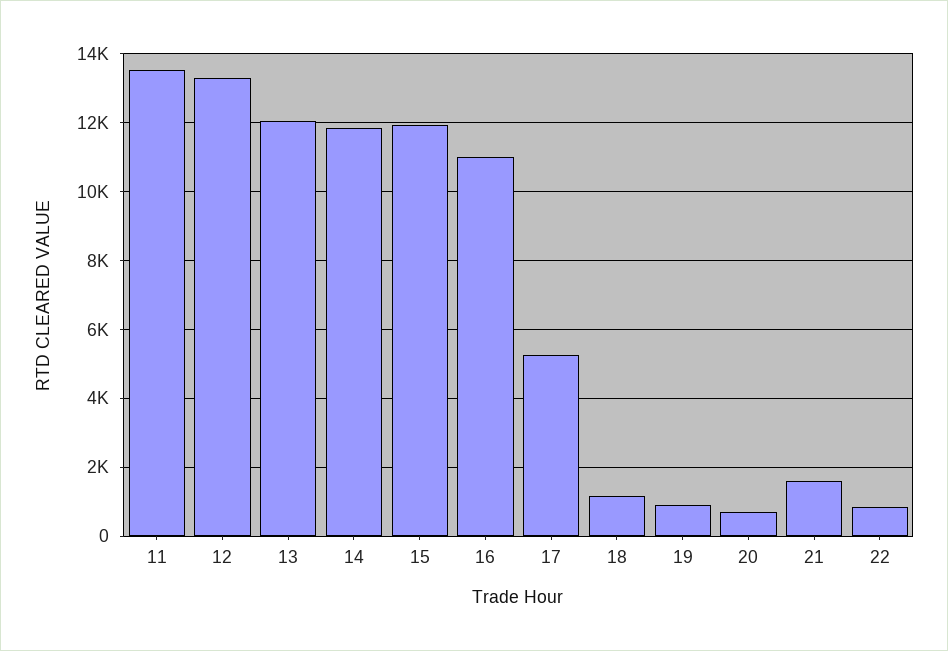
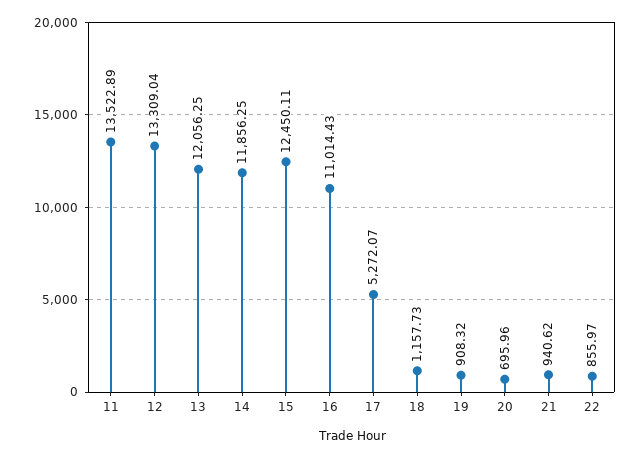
15: 12000 -> 12450.11
21: 1600 -> 940.62

